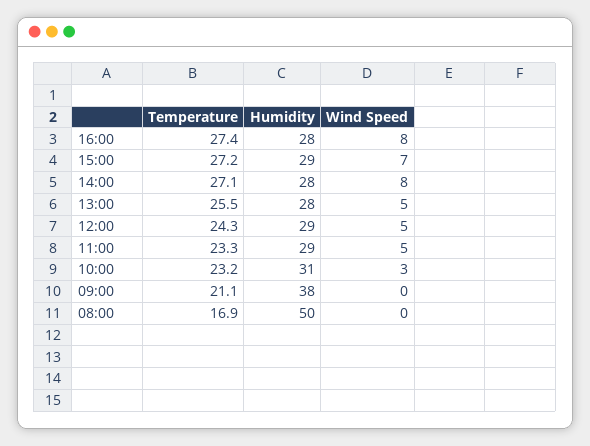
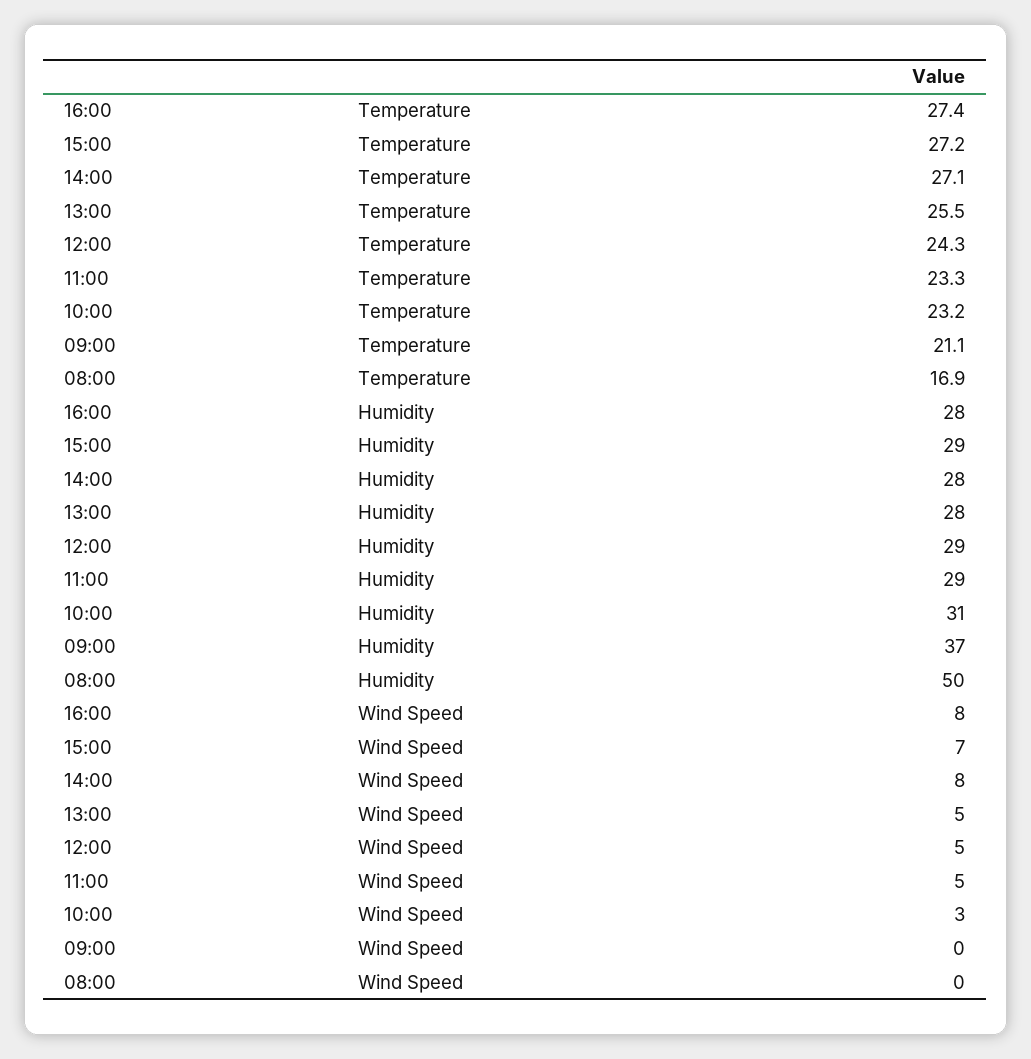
Humidity, 09:00: 38 -> 37

